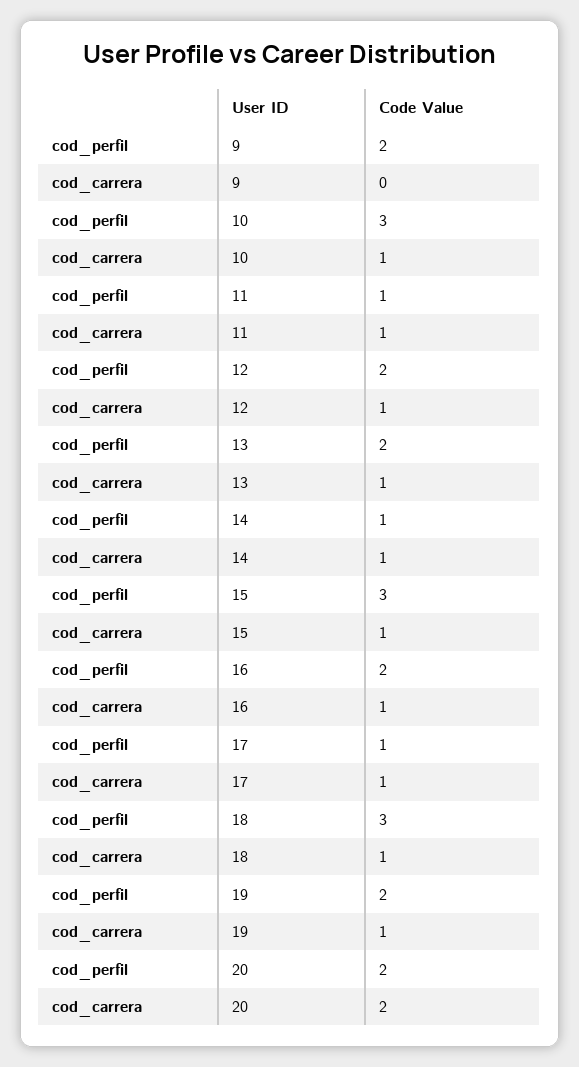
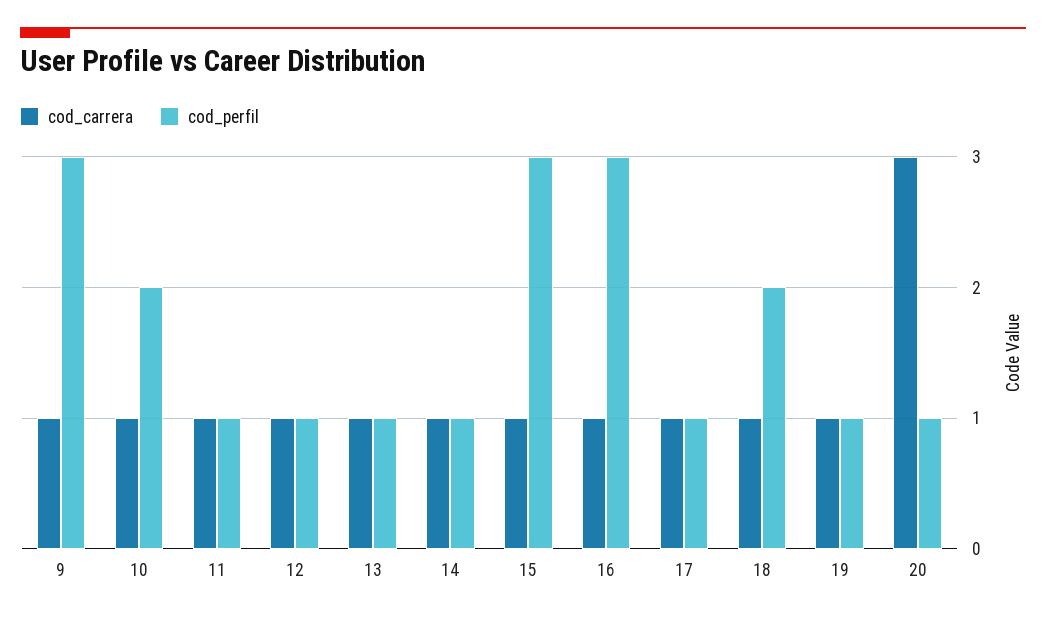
cod_perfil, 9: 2 -> 3
cod_carrera, 9: 0 -> 1
cod_perfil, 10: 3 -> 2
cod_perfil, 12: 2 -> 1
cod_perfil, 13: 2 -> 1
cod_perfil, 16: 2 -> 3
cod_perfil, 18: 3 -> 2
cod_perfil, 19: 2 -> 1
cod_perfil, 20: 2 -> 1
cod_carrera, 20: 2 -> 3

